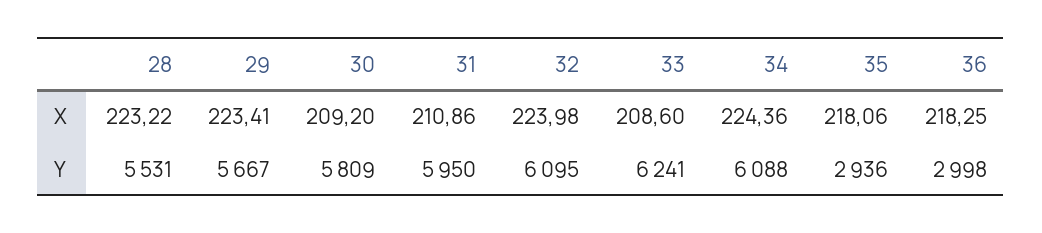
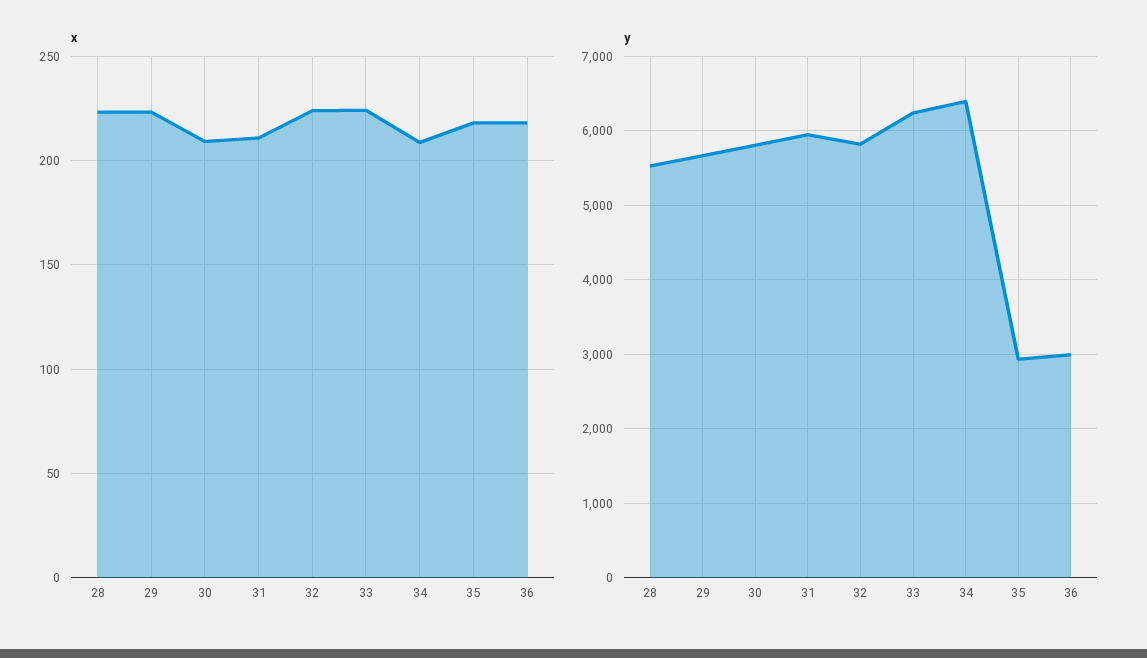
X, 33: 208.6 -> 225
X, 34: 224.36 -> 210
Y, 32: 6095 -> 5800
Y, 34: 6088 -> 6400

